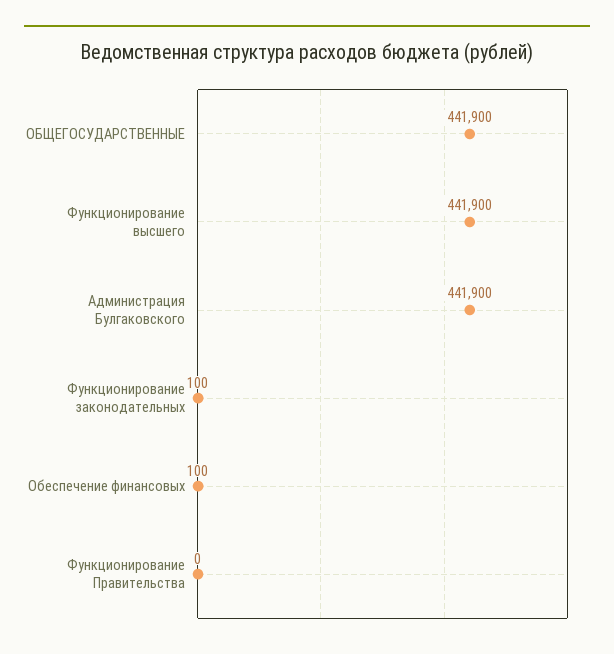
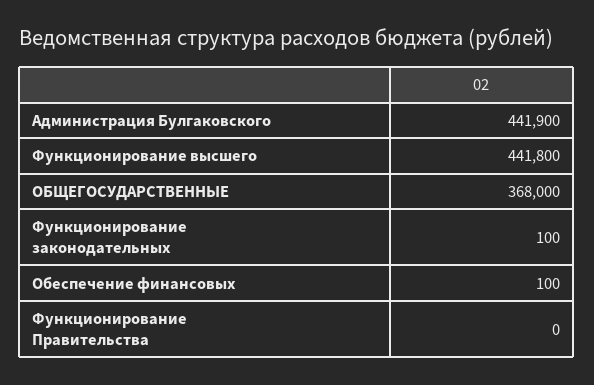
ОБЩЕГОСУДАРСТВЕННЫЕ: 441900 -> 368000
Функционирование высшего: 441900 -> 441800

